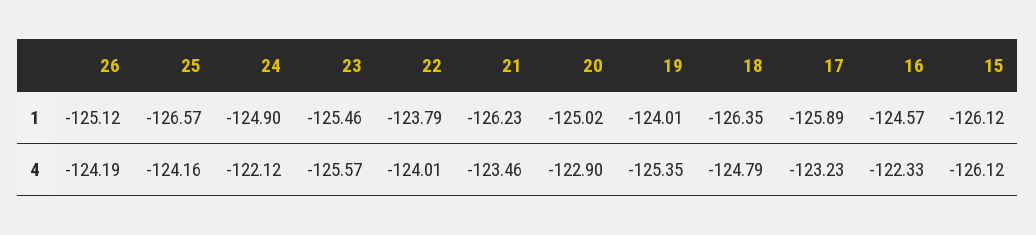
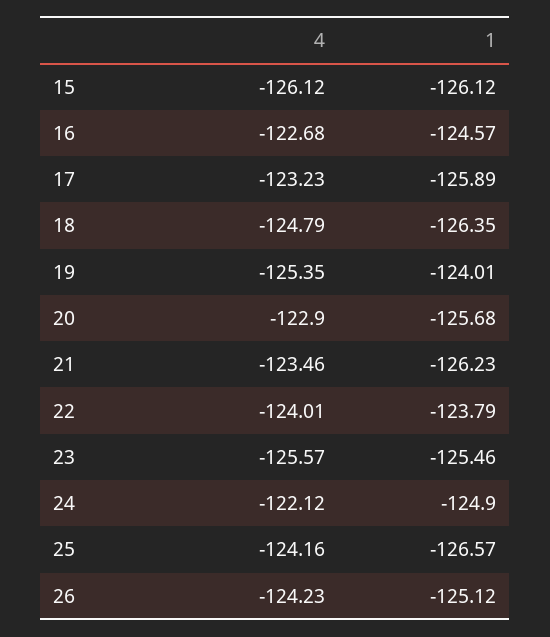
20, 1: -125.02 -> -125.68
26, 4: -124.19 -> -124.23
16, 4: -122.33 -> -122.68

